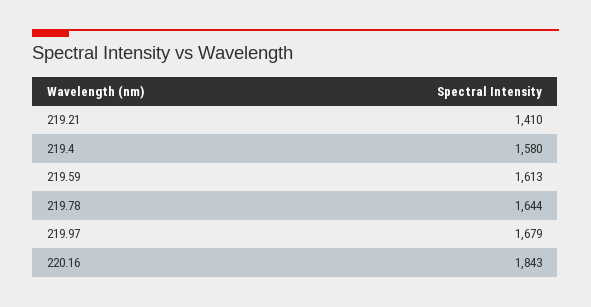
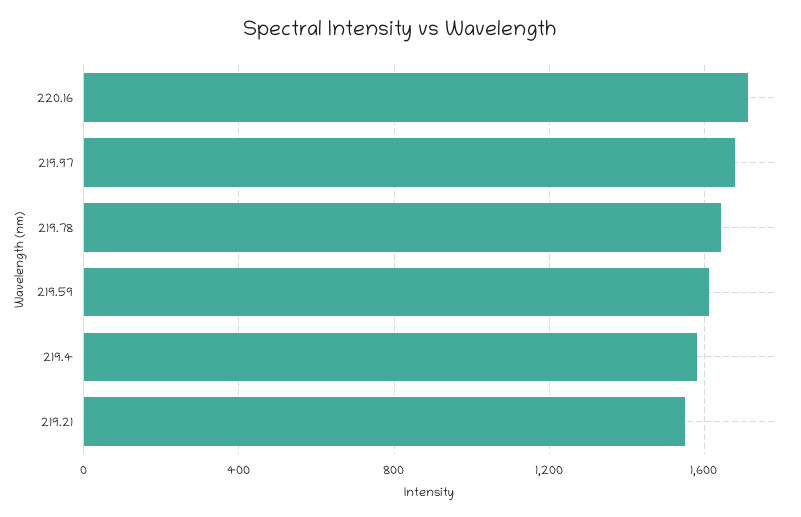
219.21: 1410 -> 1550
220.16: 1843 -> 1700

